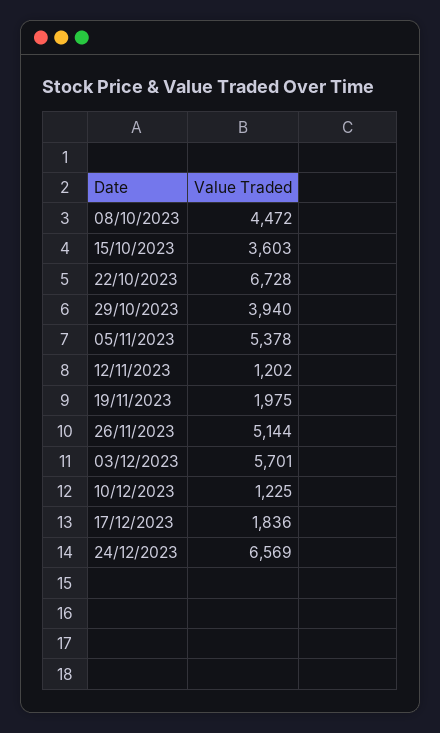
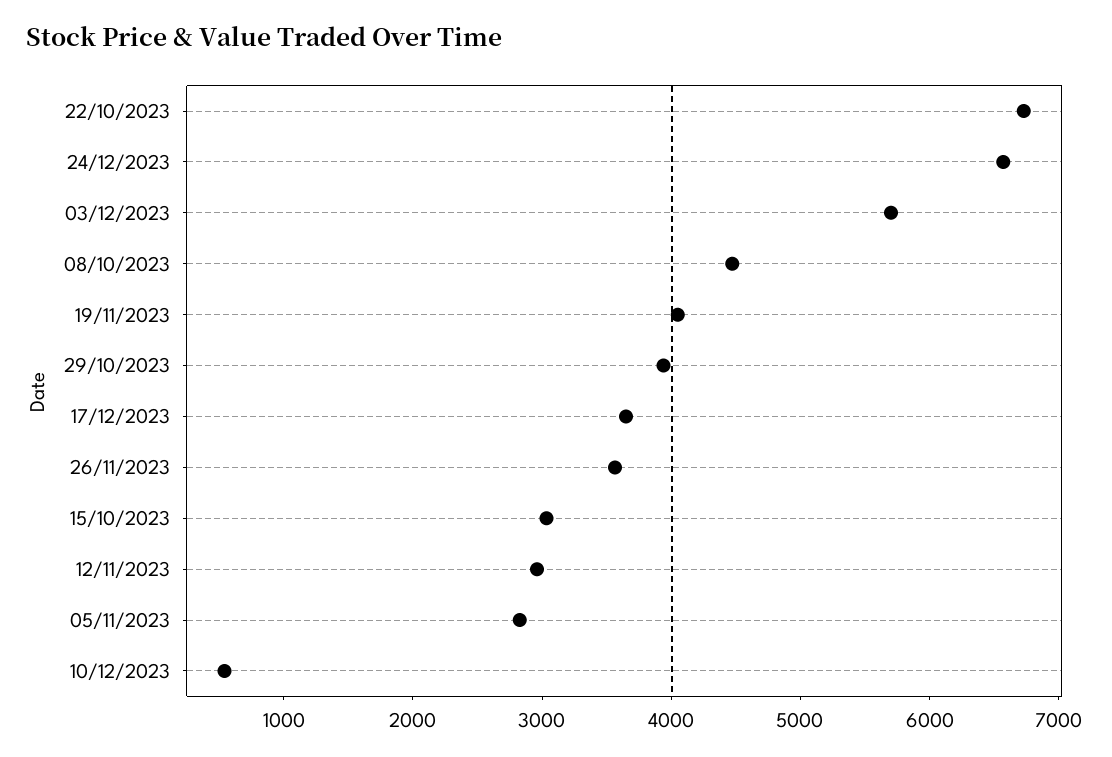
15/10/2023: 3603 -> 3000
05/11/2023: 5378 -> 2800
12/11/2023: 1202 -> 3000
19/11/2023: 1975 -> 4000
26/11/2023: 5144 -> 3600
10/12/2023: 1225 -> 600
17/12/2023: 1836 -> 3600

